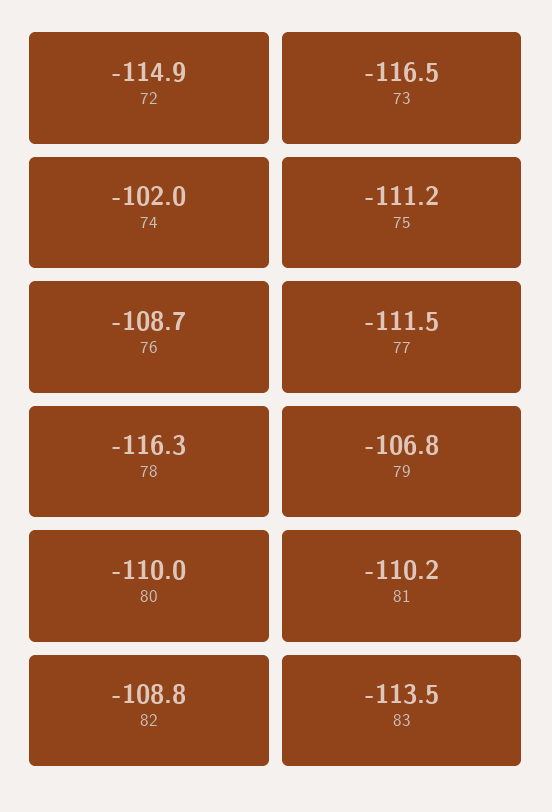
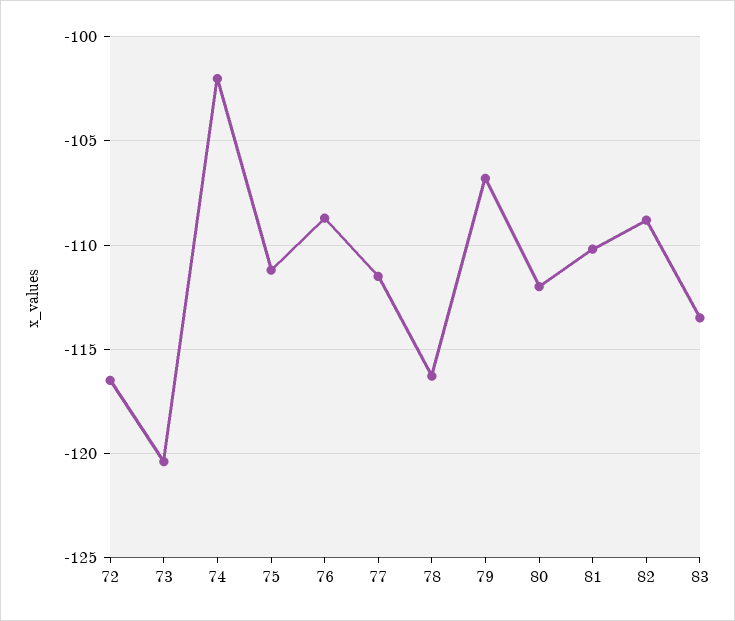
72: -114.9 -> -116.5
73: -116.5 -> -120.5
80: -110 -> -112

